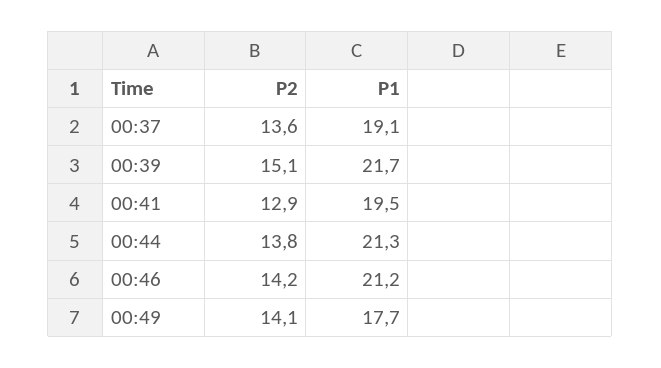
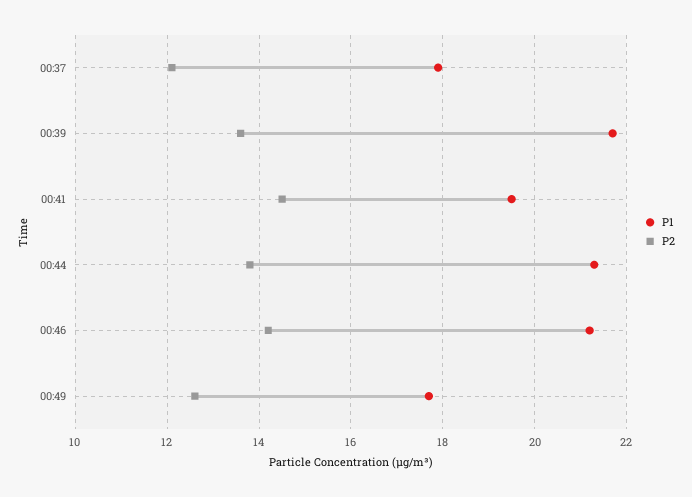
P2, 00:37: 13.6 -> 12
P1, 00:37: 19.1 -> 18
P2, 00:39: 15.1 -> 13.5
P2, 00:41: 12.9 -> 14.5
P2, 00:49: 14.1 -> 12.5

